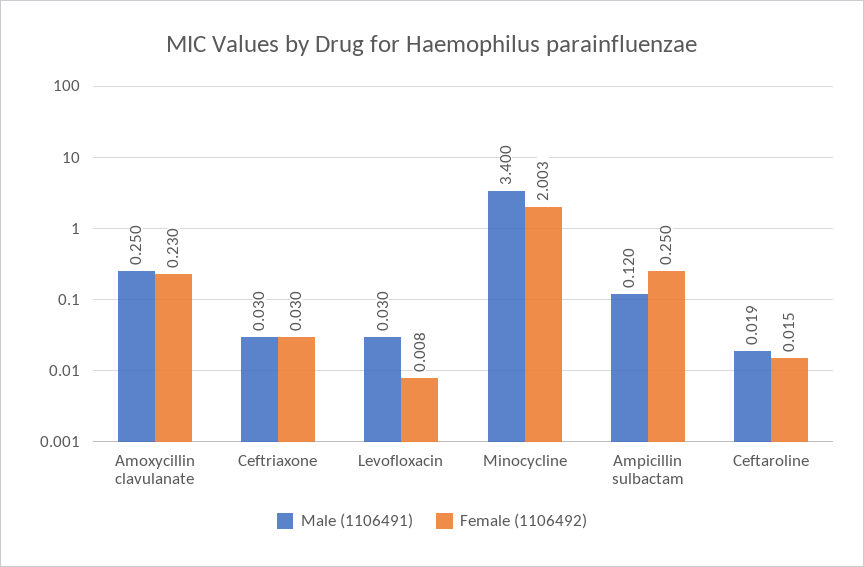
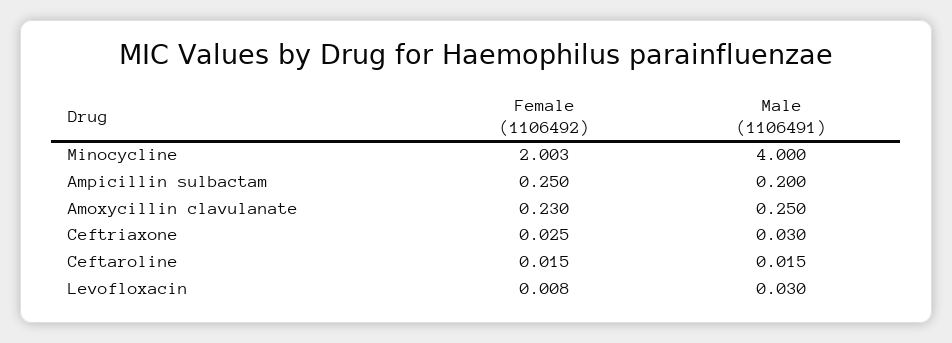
Female (1106492), Ceftriaxone: 0.03 -> 0.025
Male (1106491), Minocycline: 3.4 -> 4
Male (1106491), Ampicillin sulbactam: 0.12 -> 0.2
Male (1106491), Ceftaroline: 0.019 -> 0.015

